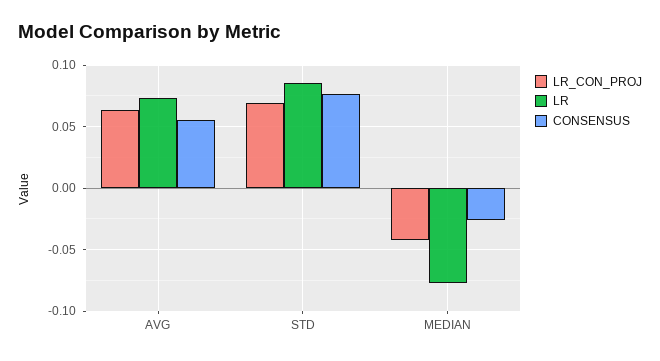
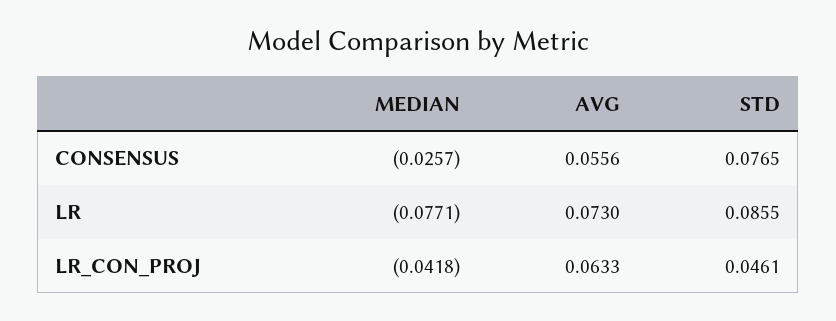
LR_CON_PROJ, STD: 0.07 -> 0.0461

